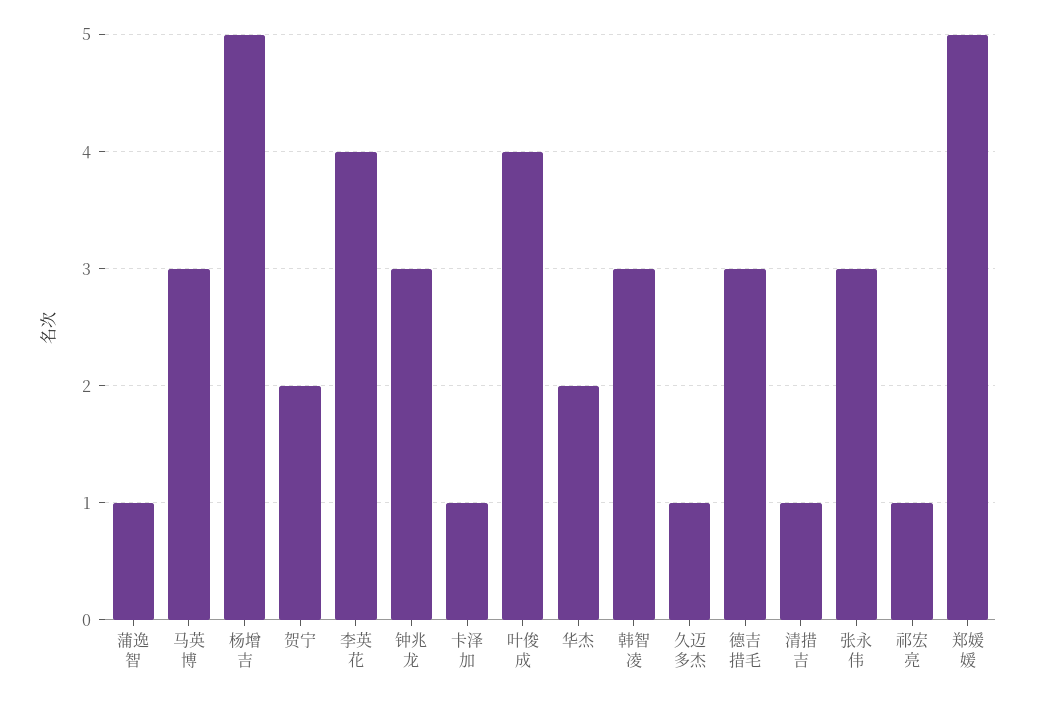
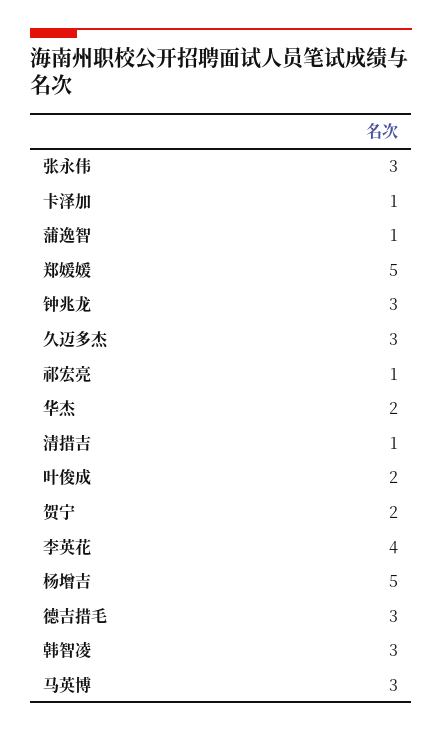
叶俊成: 4 -> 2
久迈多杰: 1 -> 3

